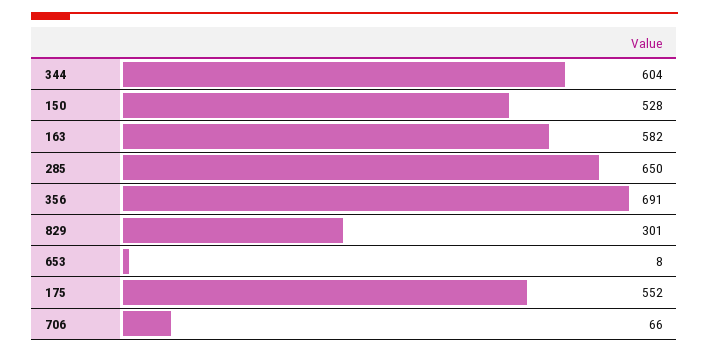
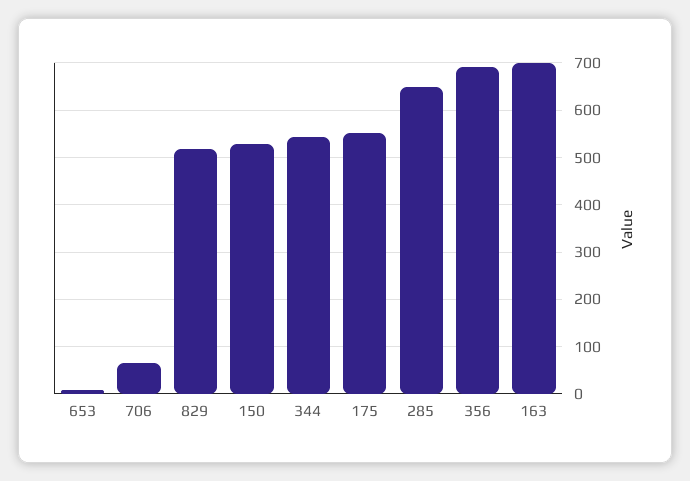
344: 604 -> 540
163: 582 -> 700
829: 301 -> 520

